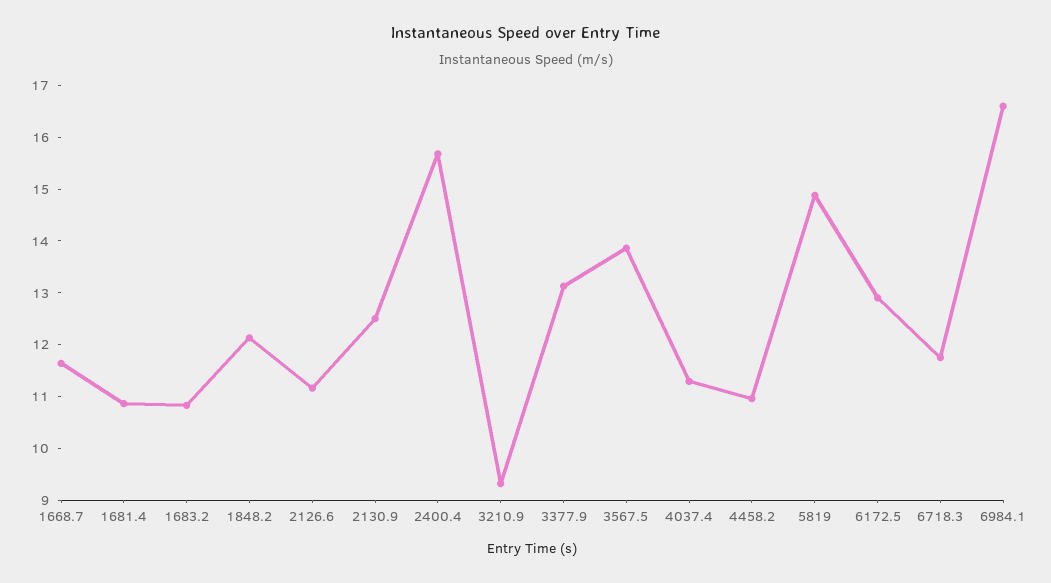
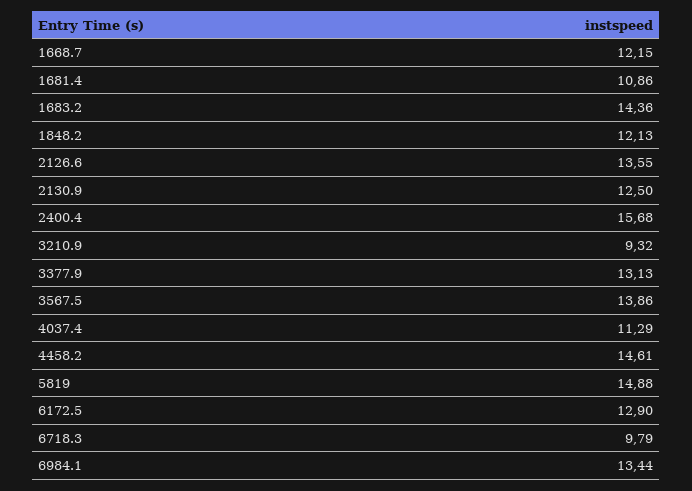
1668.7: 11.6 -> 12.15
1683.2: 10.8 -> 14.36
2126.6: 11.2 -> 13.55
4458.2: 11 -> 14.61
6718.3: 11.8 -> 9.79
6984.1: 16.6 -> 13.44

